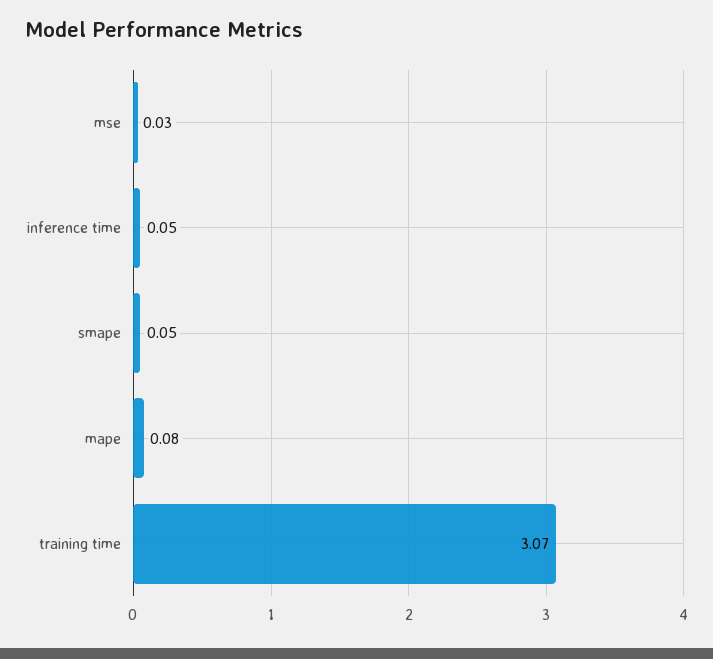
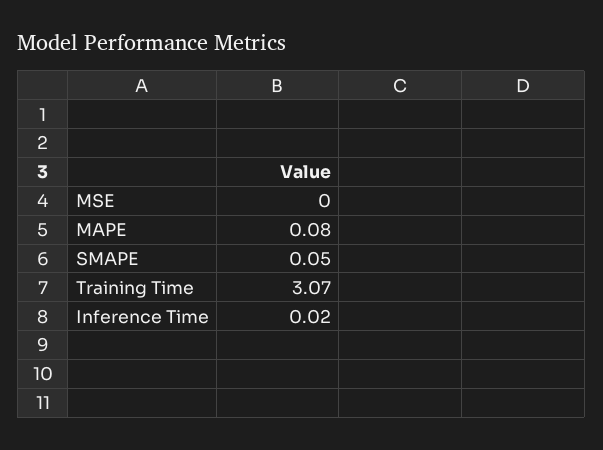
mse: 0.03 -> 0
inference time: 0.05 -> 0.02

